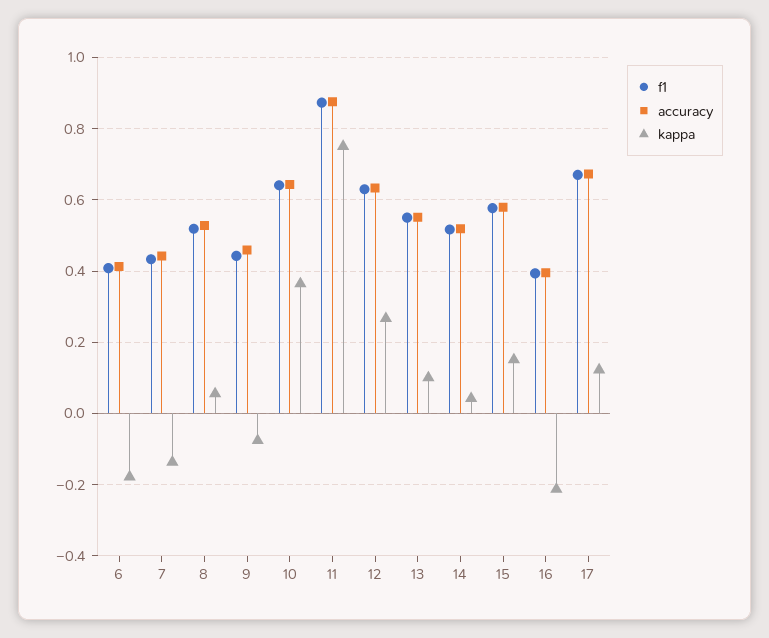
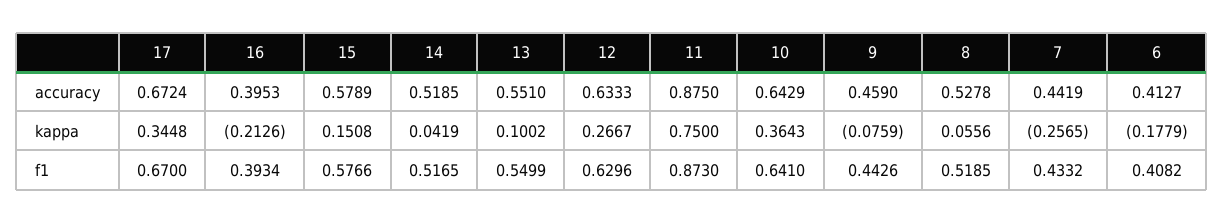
kappa, 7: -0.14 -> -0.2565
kappa, 17: 0.12 -> 0.3448

